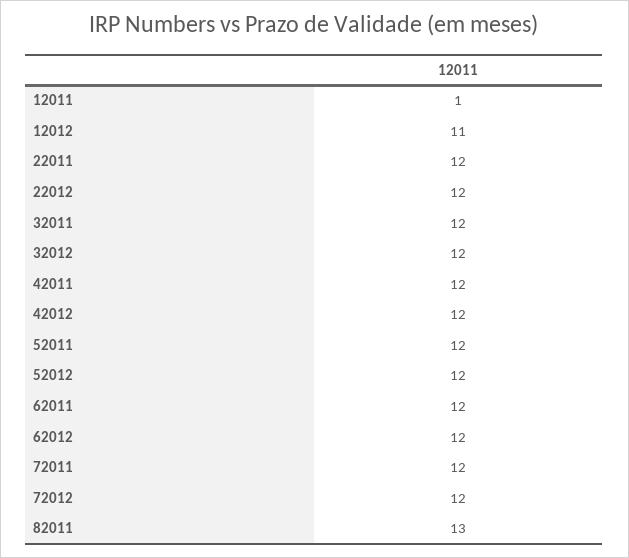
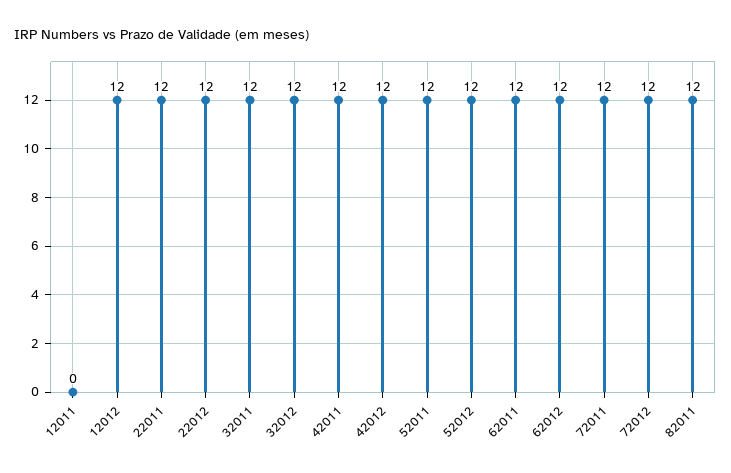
12011: 1 -> 0
12012: 11 -> 12
82011: 13 -> 12

